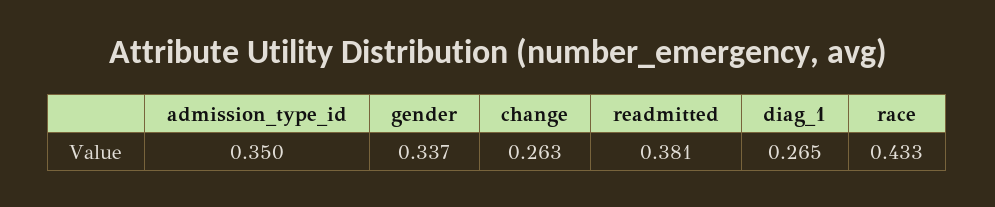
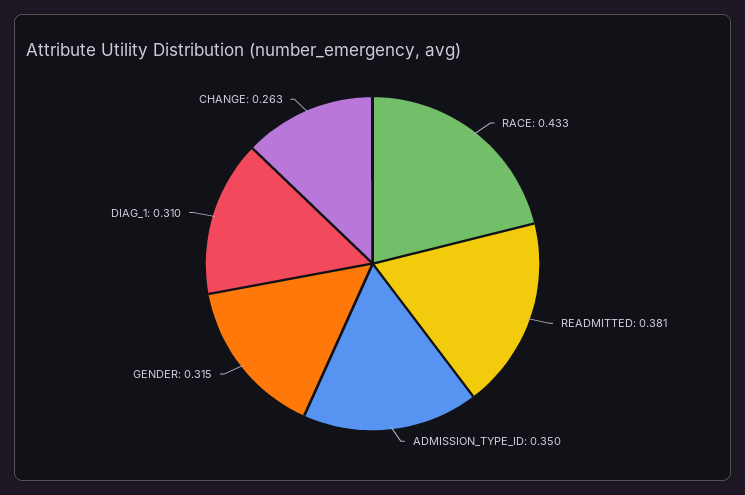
gender: 0.337 -> 0.315
diag_1: 0.265 -> 0.31

